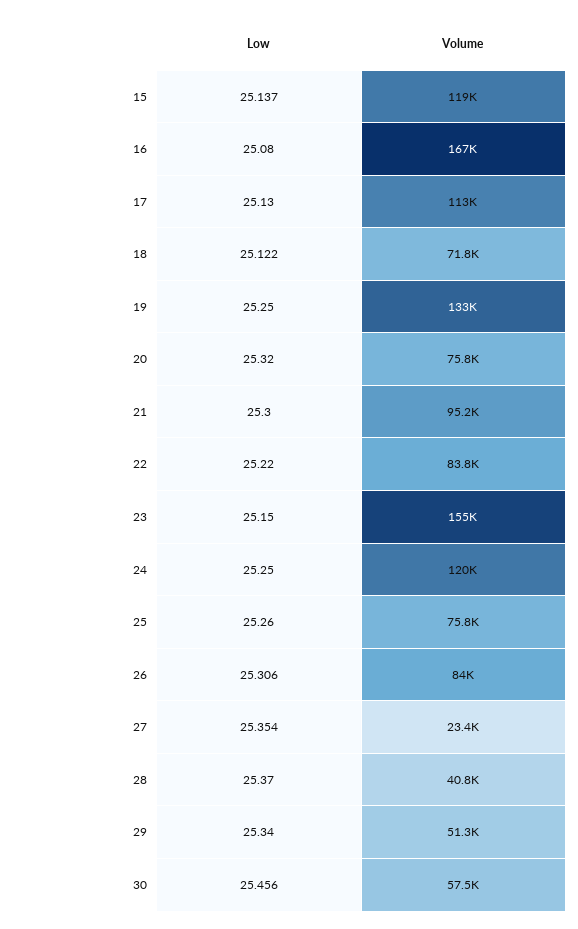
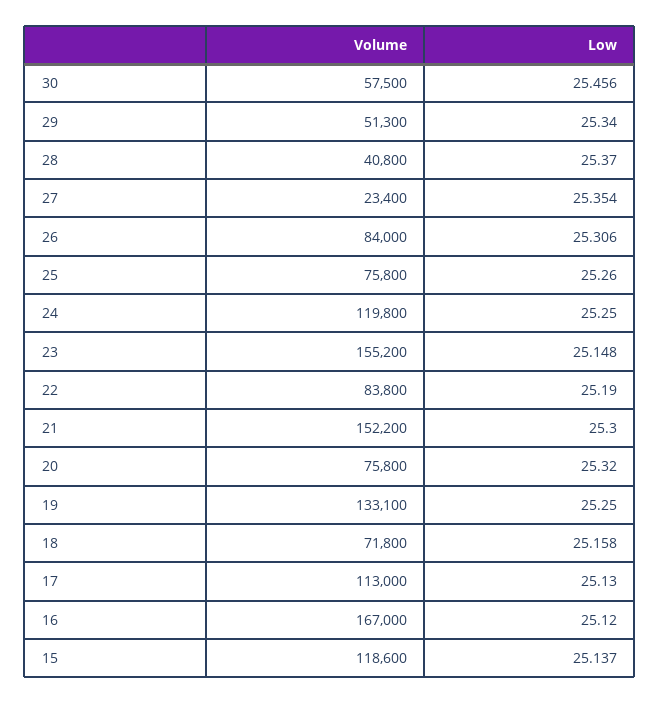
Low, 16: 25.08 -> 25.12
Low, 18: 25.122 -> 25.158
Volume, 21: 95200 -> 152200
Low, 22: 25.22 -> 25.19
Low, 23: 25.15 -> 25.148

